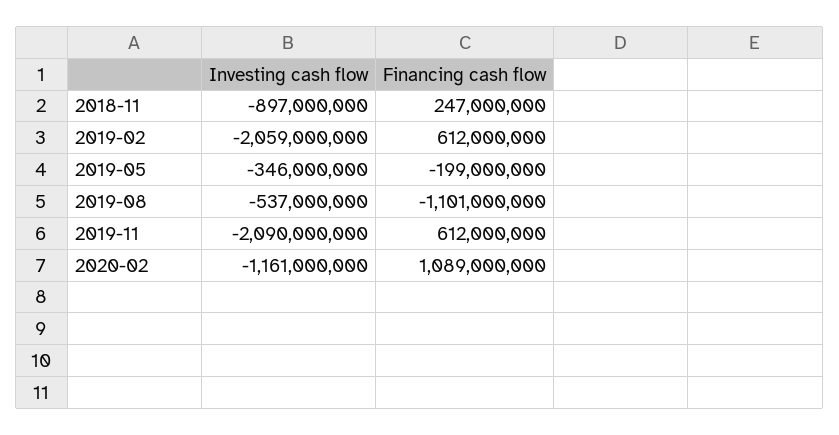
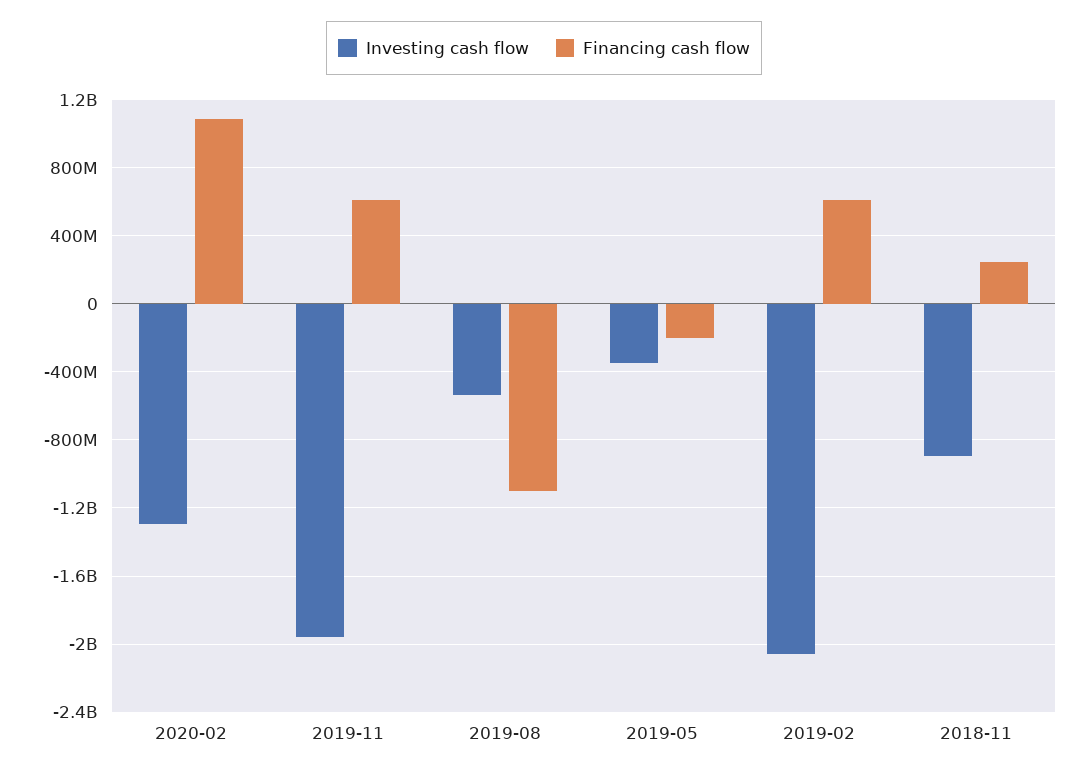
Investing cash flow, 2019-11: -2090000000 -> -1950000000
Investing cash flow, 2020-02: -1161000000 -> -1300000000

